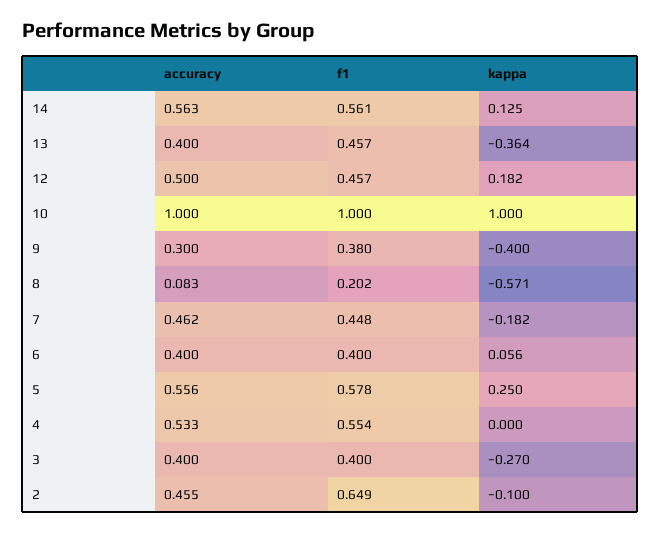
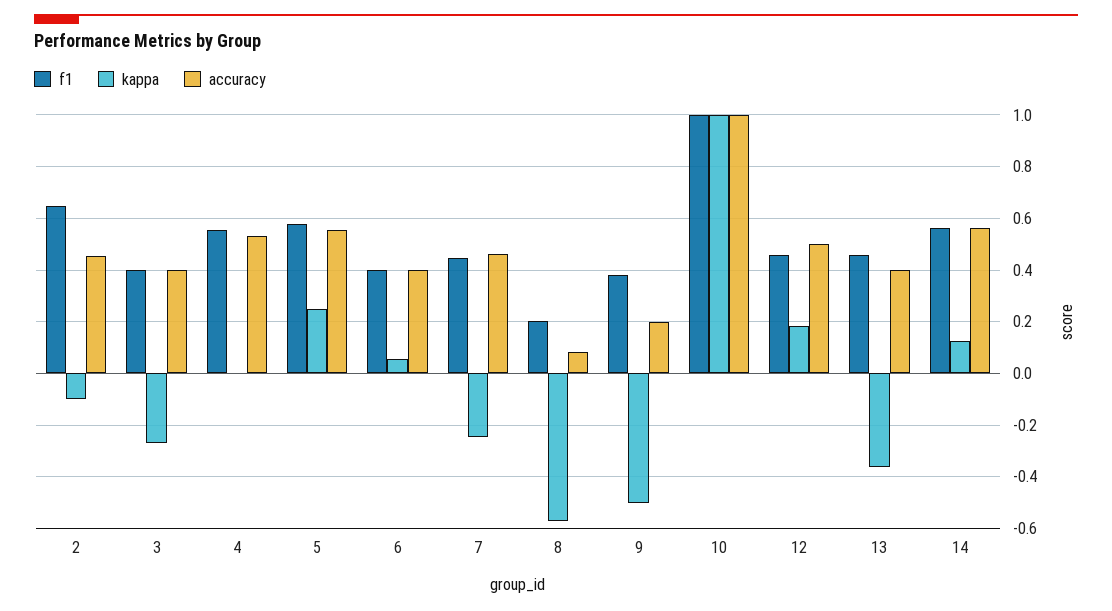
accuracy, 9: 0.3 -> 0.2
kappa, 9: -0.4 -> -0.5
kappa, 7: -0.182 -> -0.25

